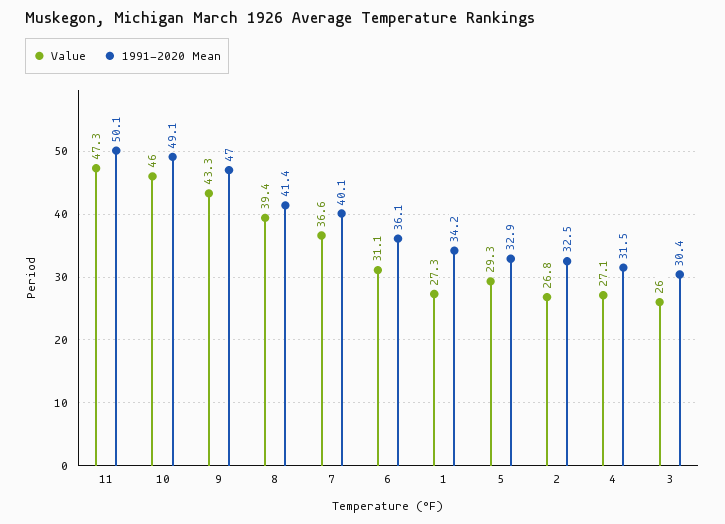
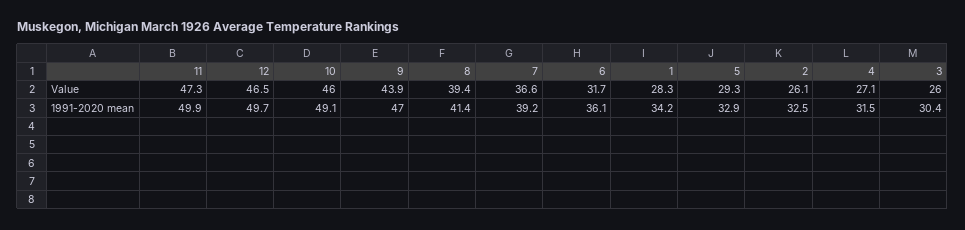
1991-2020 Mean, 11: 50.1 -> 49.9
Value, 9: 43.3 -> 43.9
1991-2020 Mean, 7: 40.1 -> 39.2
Value, 6: 31.1 -> 31.7
Value, 1: 27.3 -> 28.3
Value, 2: 26.8 -> 26.1
Value, 12: none -> 46.5
1991-2020 Mean, 12: none -> 49.7

